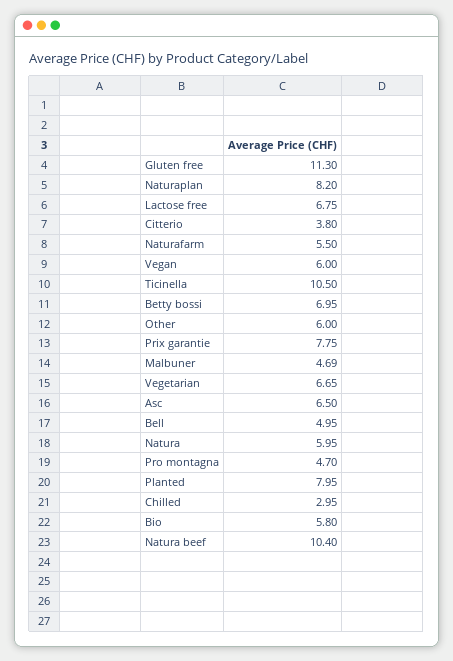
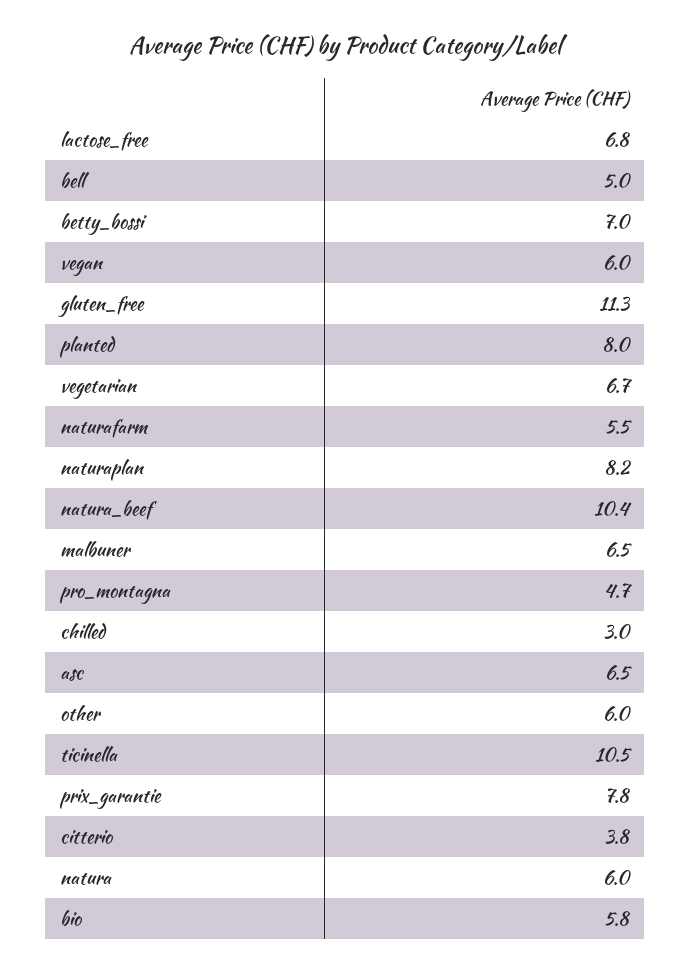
Malbuner: 4.69 -> 6.5

